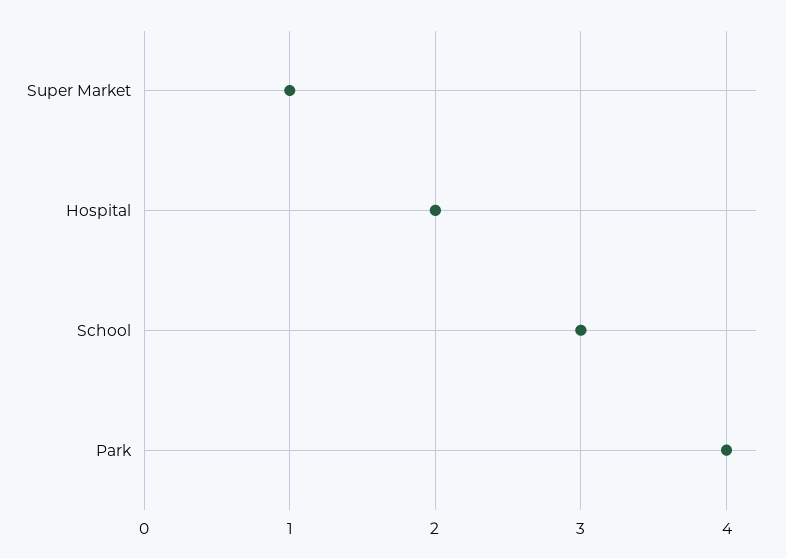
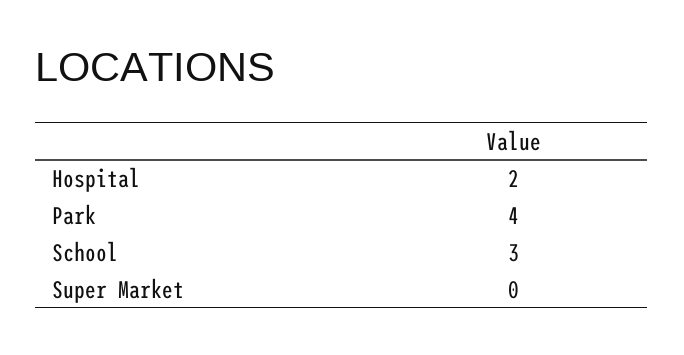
Super Market: 1 -> 0

